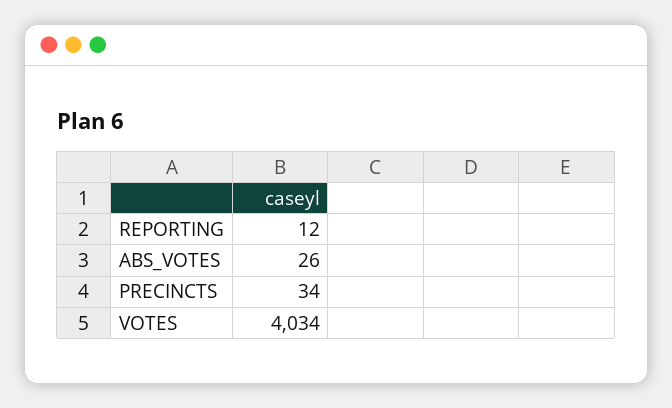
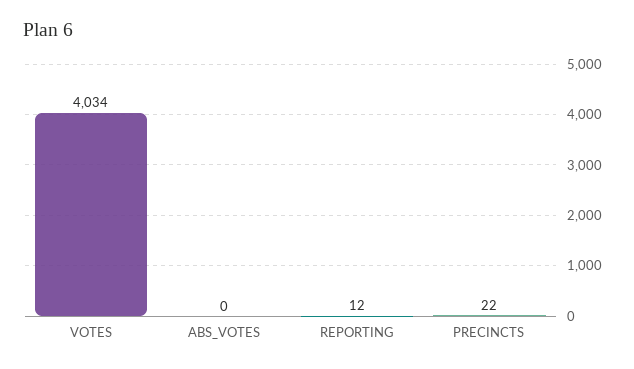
ABS_VOTES: 26 -> 0
PRECINCTS: 34 -> 22

